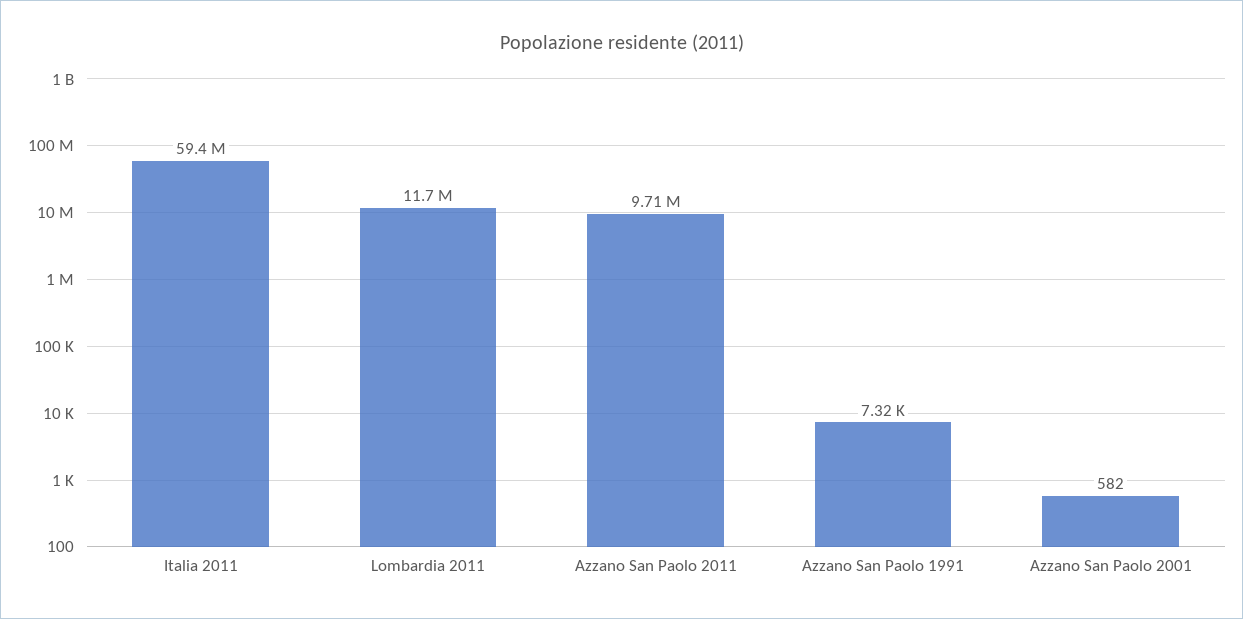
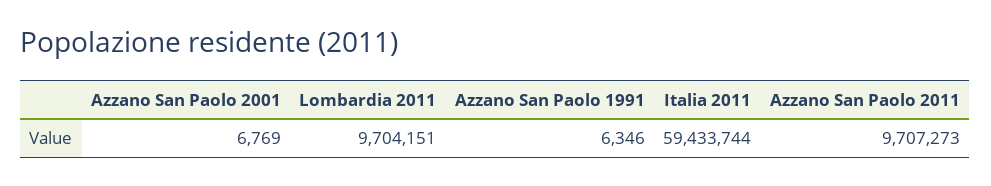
Lombardia 2011: 11700000 -> 9704151
Azzano San Paolo 1991: 7320 -> 6346
Azzano San Paolo 2001: 582 -> 6769

